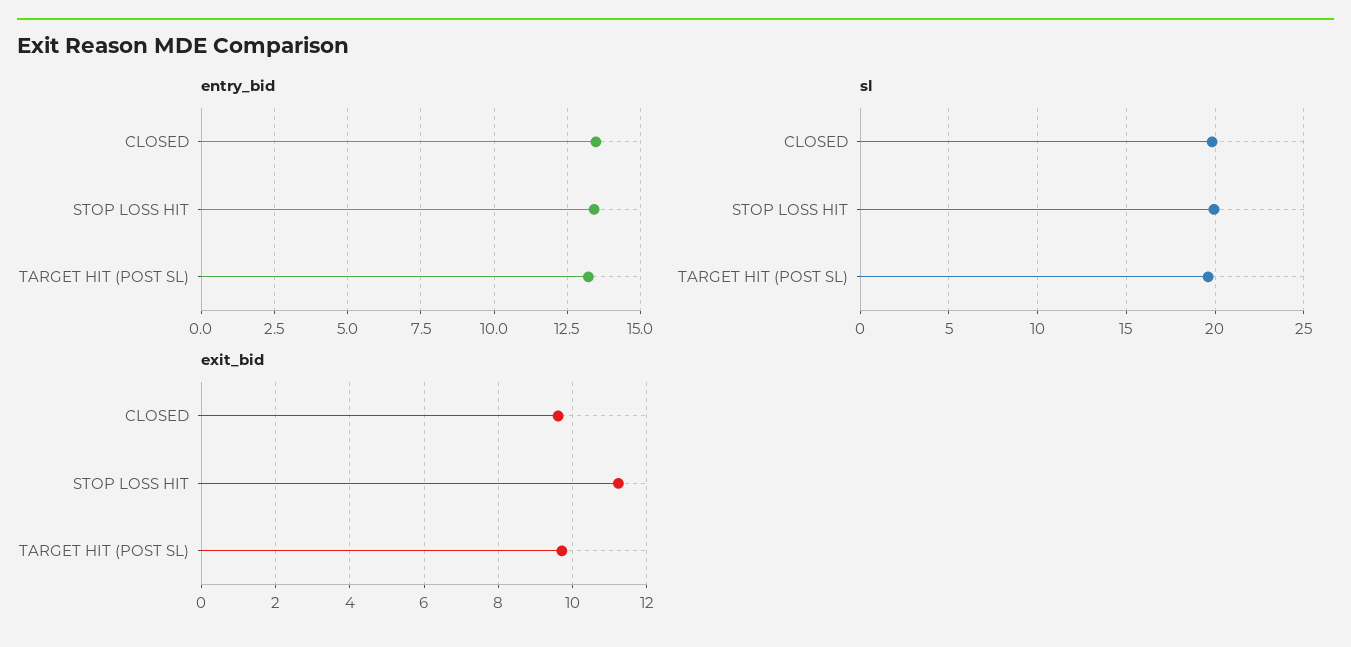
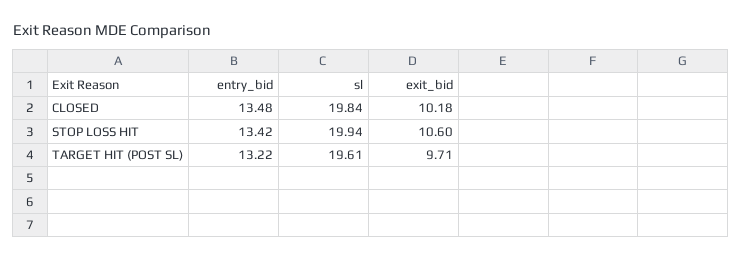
exit_bid, CLOSED: 9.6 -> 10.18
exit_bid, STOP LOSS HIT: 11.2 -> 10.6

